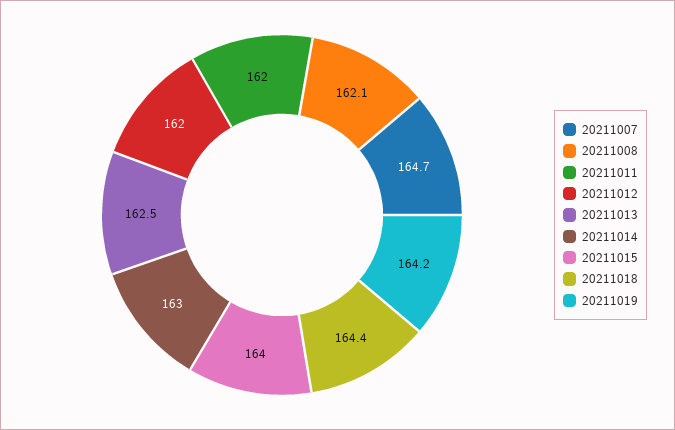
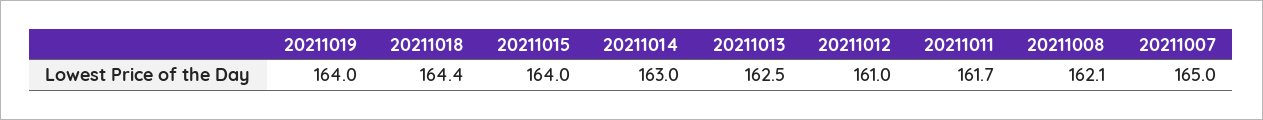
20211007: 164.7 -> 165
20211011: 162 -> 161.7
20211012: 162 -> 161
20211019: 164.2 -> 164

